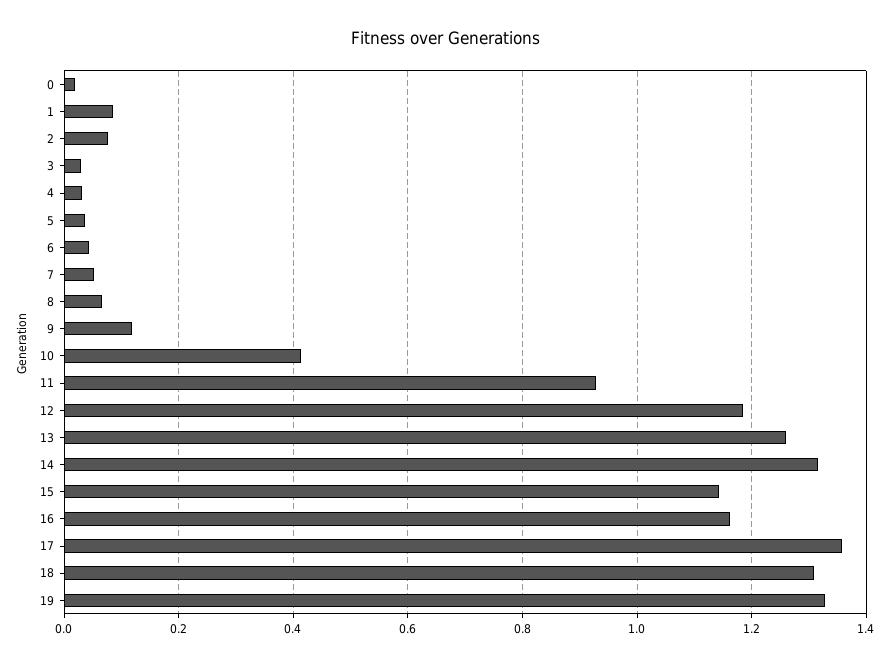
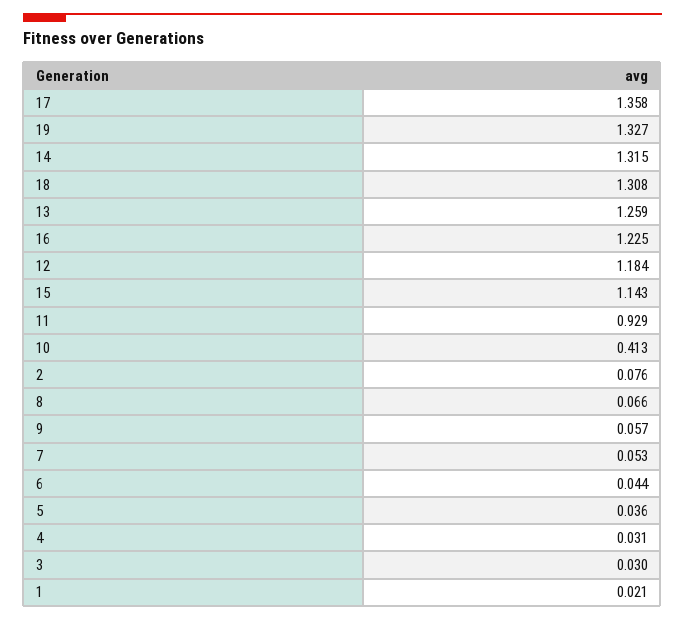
0: 0.02 -> none
1: 0.08 -> 0.021
9: 0.12 -> 0.057
16: 1.16 -> 1.225

